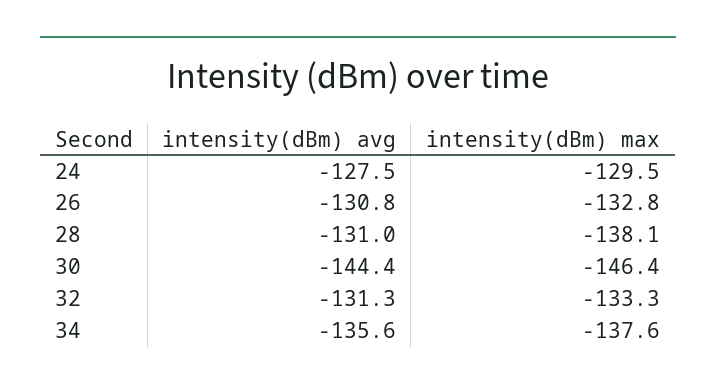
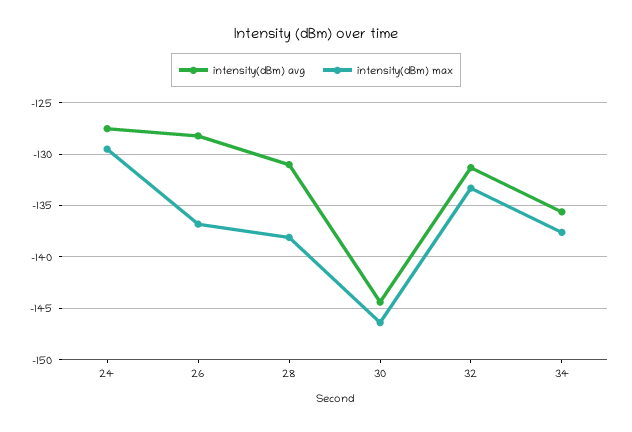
intensity(dBm) avg, 26: -130.8 -> -128
intensity(dBm) max, 26: -132.8 -> -137

